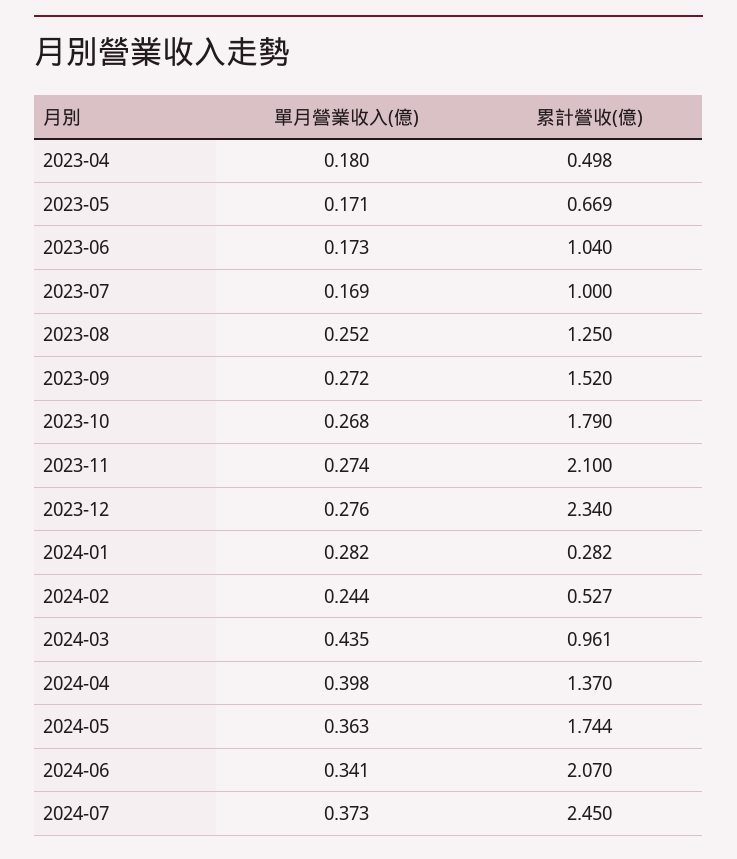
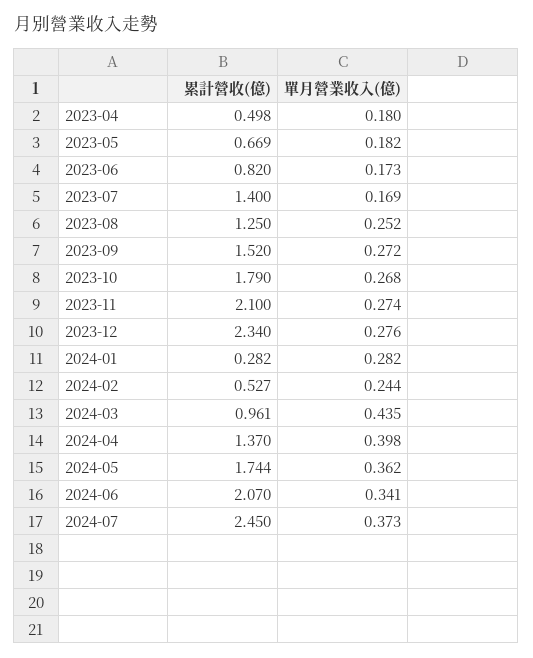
單月營業收入(億), 2023-05: 0.171 -> 0.182
累計營收(億), 2023-06: 1.04 -> 0.82
累計營收(億), 2023-07: 1 -> 1.4
單月營業收入(億), 2024-05: 0.363 -> 0.362

